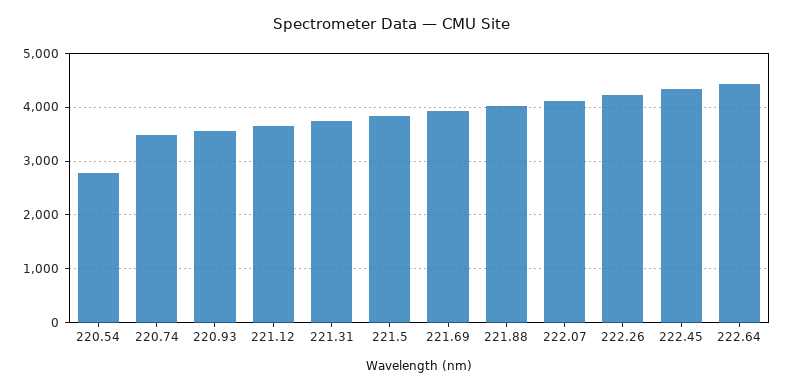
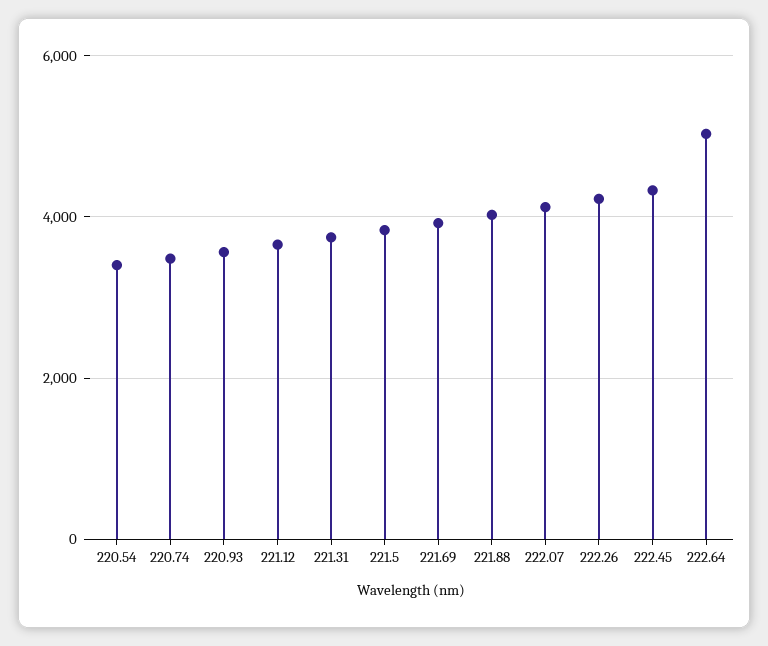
220.54: 2800 -> 3400
222.64: 4400 -> 5000

